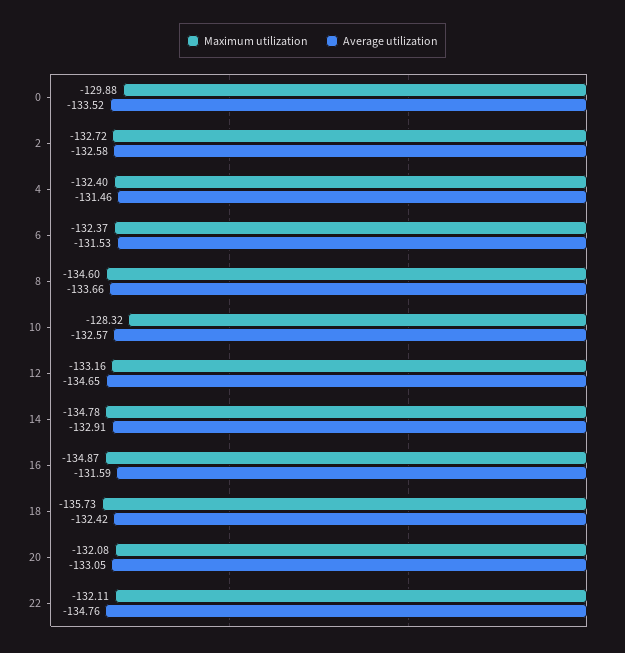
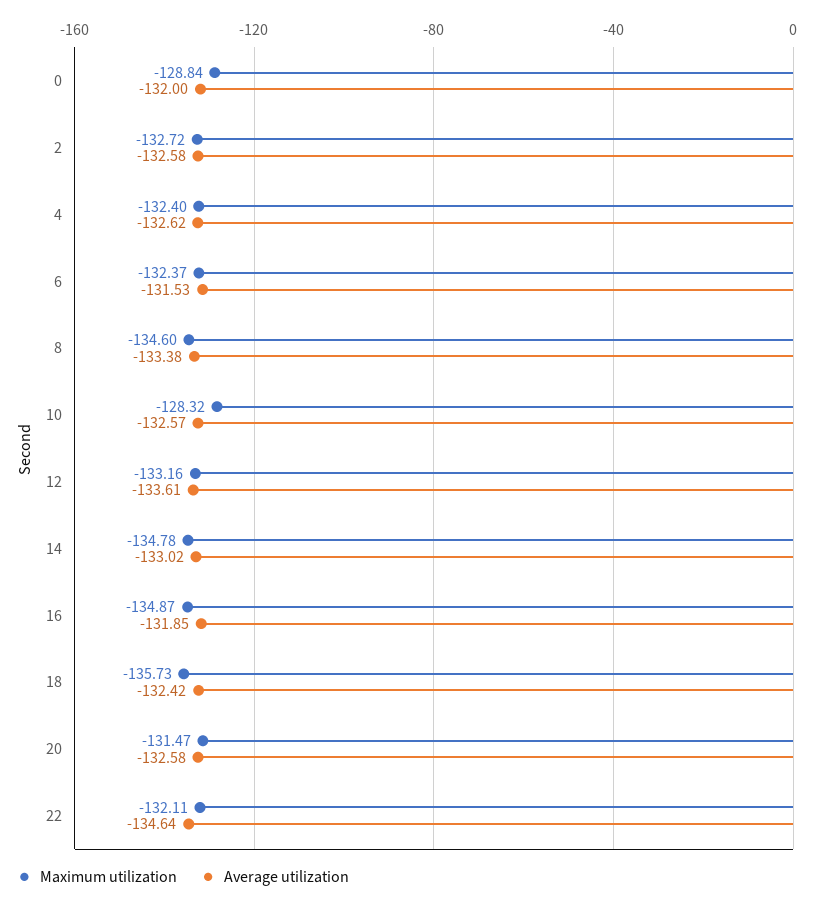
Maximum utilization, 0: -129.88 -> -128.84
Average utilization, 0: -133.52 -> -132
Average utilization, 4: -131.46 -> -132.62
Average utilization, 8: -133.66 -> -133.38
Average utilization, 12: -134.65 -> -133.61
Average utilization, 14: -132.91 -> -133.02
Average utilization, 16: -131.59 -> -131.85
Maximum utilization, 20: -132.08 -> -131.47
Average utilization, 20: -133.05 -> -132.58
Average utilization, 22: -134.76 -> -134.64

